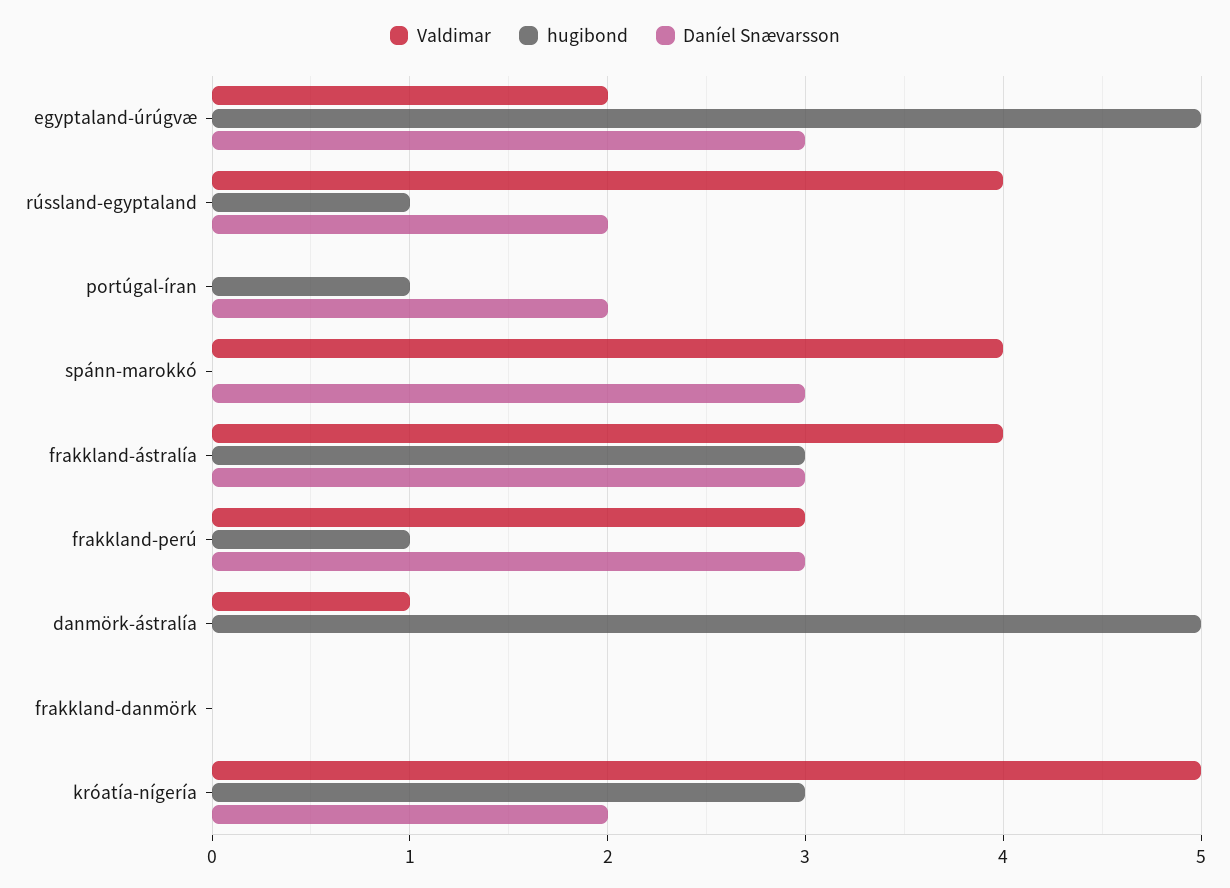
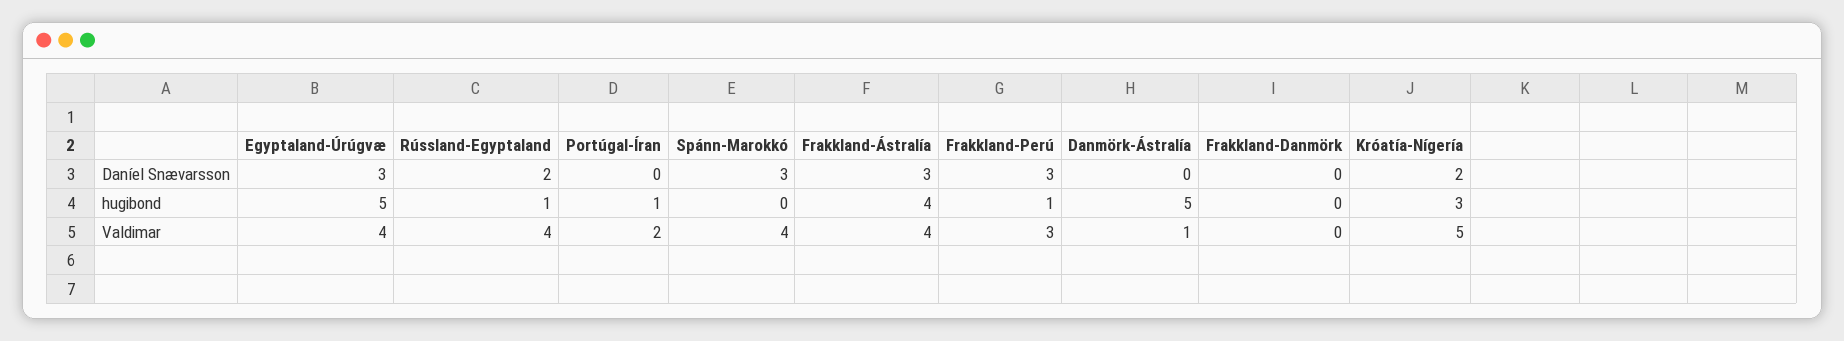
Valdimar, egyptaland-úrúgvæ: 2 -> 4
Valdimar, portúgal-íran: 0 -> 2
Daníel Snævarsson, portúgal-íran: 2 -> 0
hugibond, frakkland-ástralía: 3 -> 4

